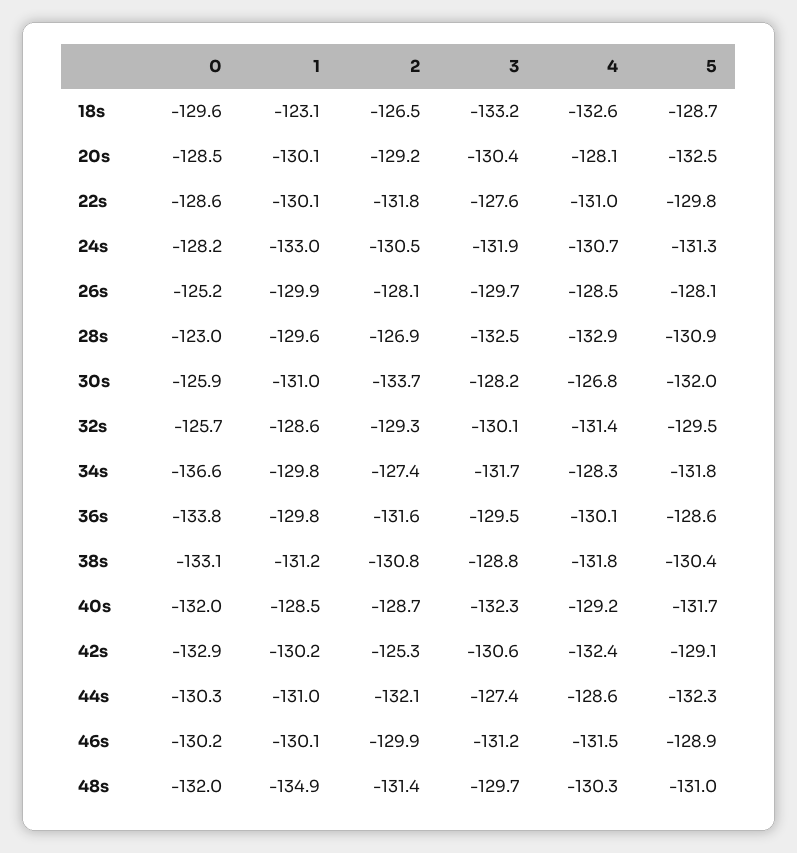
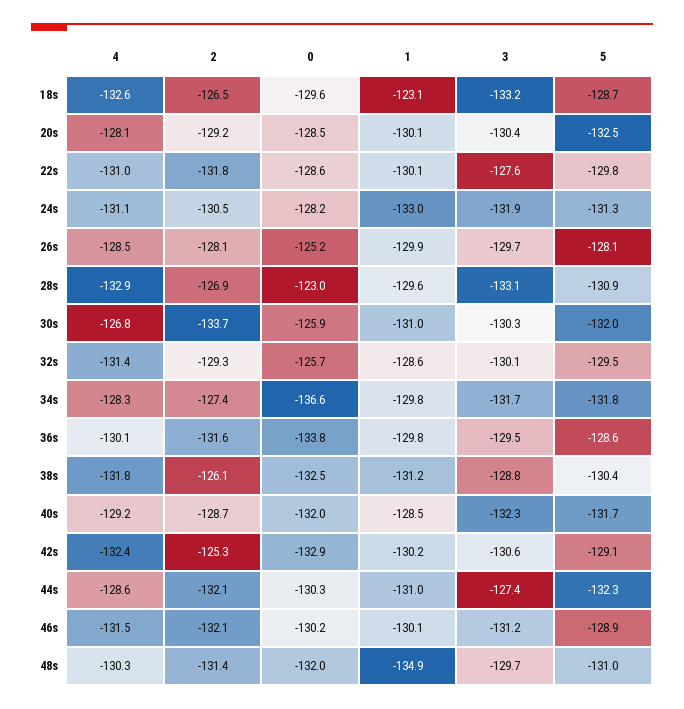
4, 24s: -130.7 -> -131.1
3, 28s: -132.5 -> -133.1
3, 30s: -128.2 -> -130.3
0, 38s: -133.1 -> -132.5
2, 38s: -130.8 -> -126.1
2, 46s: -129.9 -> -132.1

